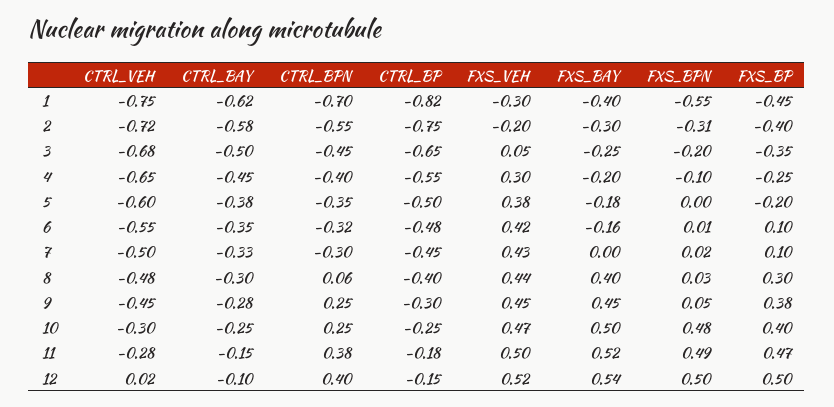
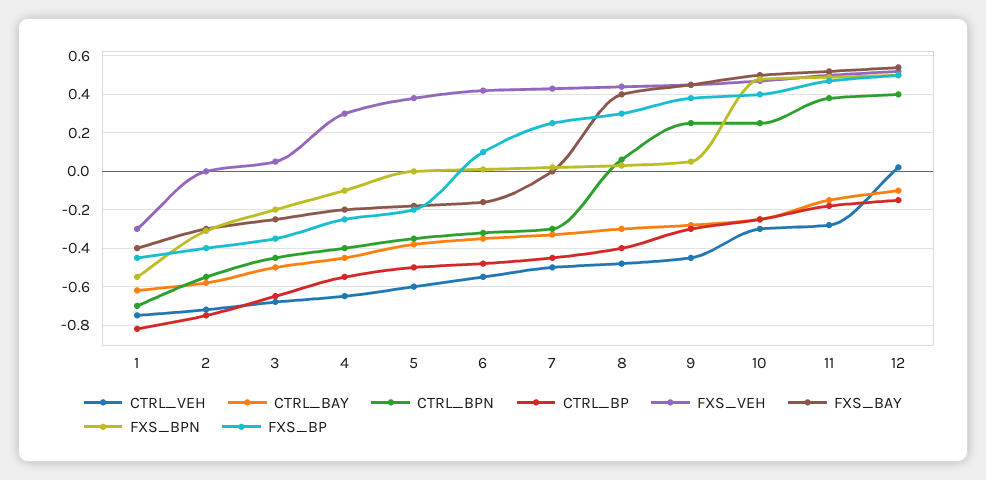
FXS_VEH, 2: -0.2 -> 0
FXS_BP, 7: 0.1 -> 0.25

